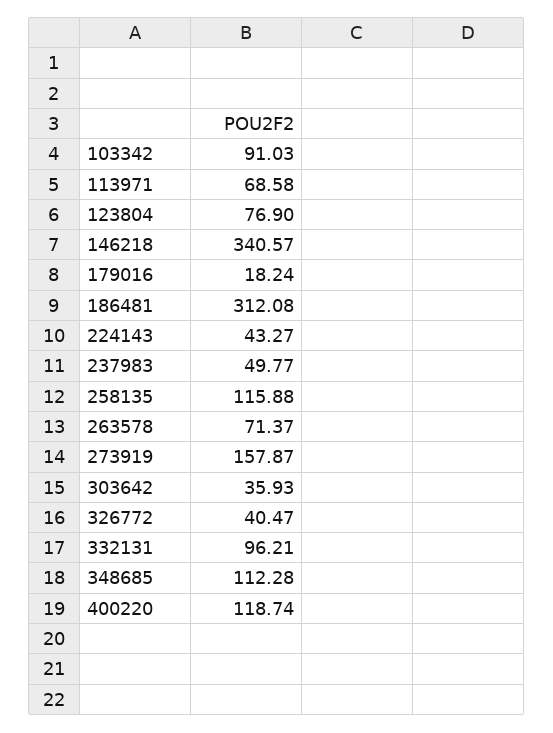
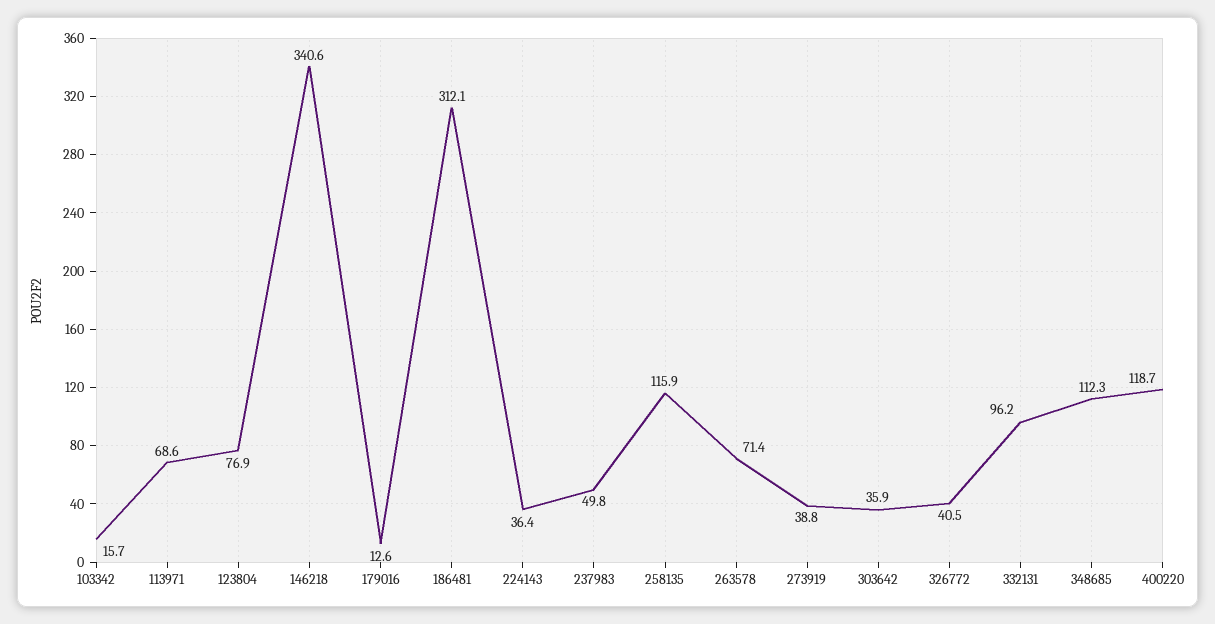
103342: 91.03 -> 15.7
179016: 18.24 -> 12.6
224143: 43.27 -> 36.4
273919: 157.87 -> 38.8

